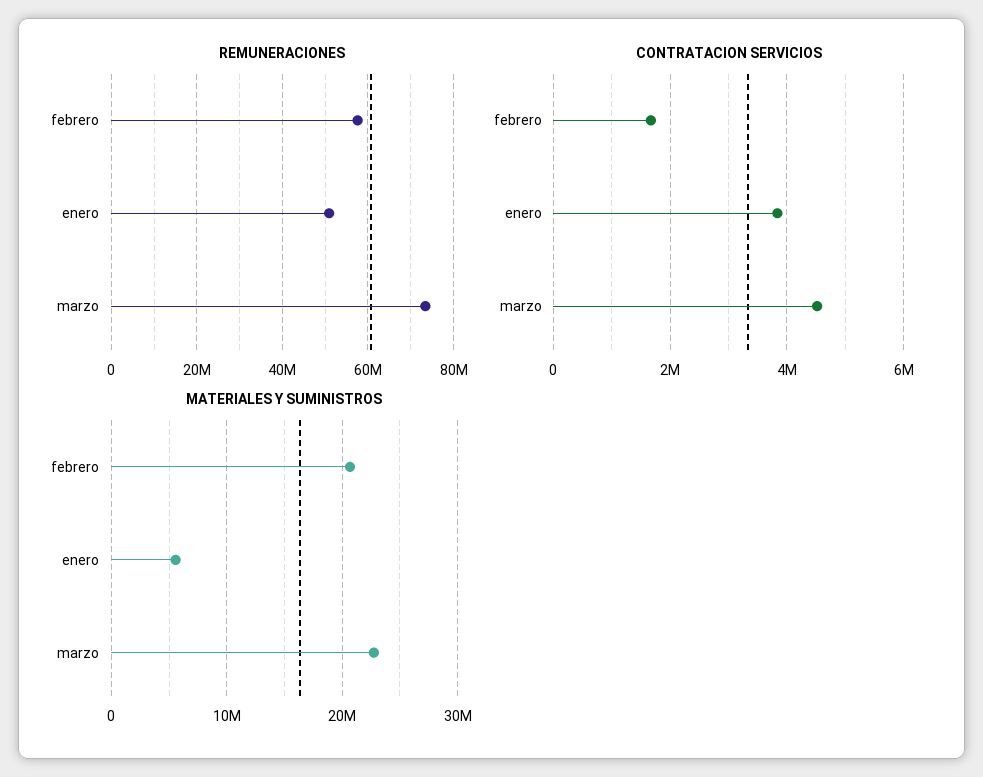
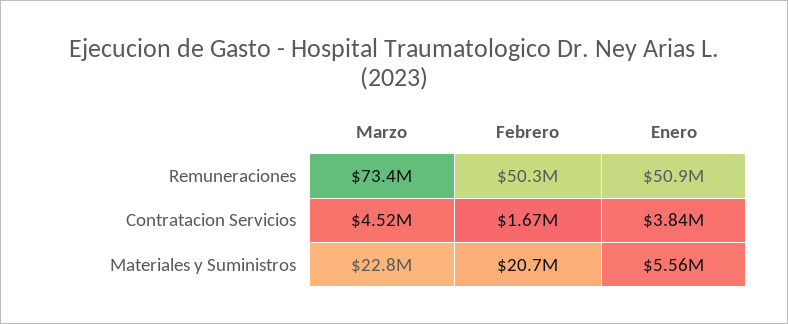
REMUNERACIONES, febrero: 58000000 -> 50300000

